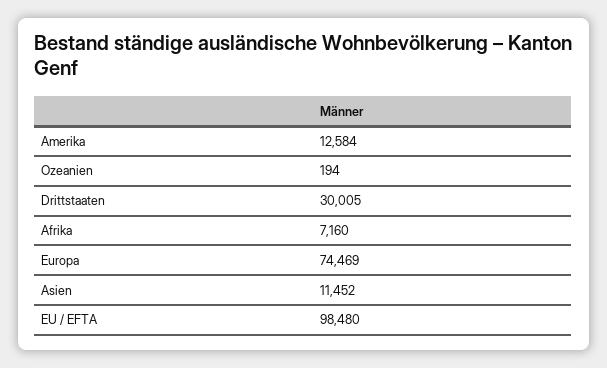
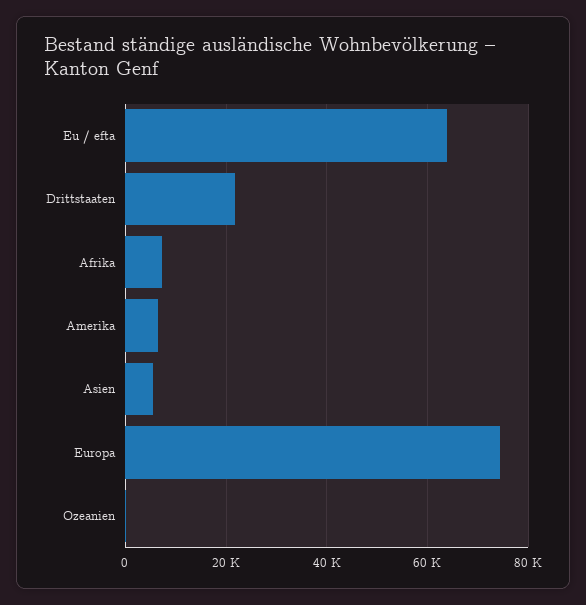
Amerika: 12584 -> 6000
Drittstaaten: 30005 -> 22000
Asien: 11452 -> 6000
EU / EFTA: 98480 -> 64000

